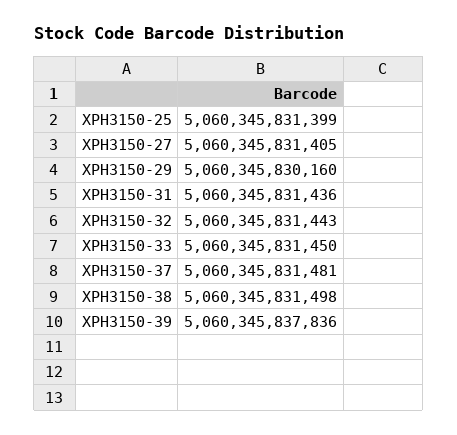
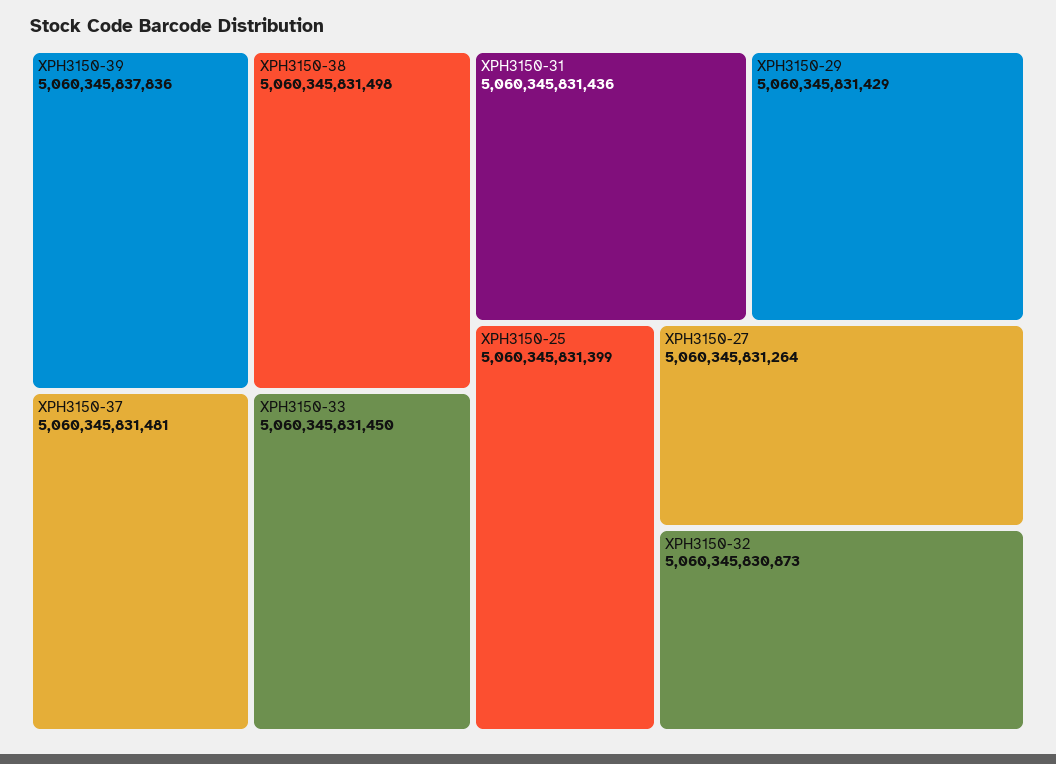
XPH3150-27: 5060345831405 -> 5060345831264
XPH3150-29: 5060345830160 -> 5060345831429
XPH3150-32: 5060345831443 -> 5060345830873

